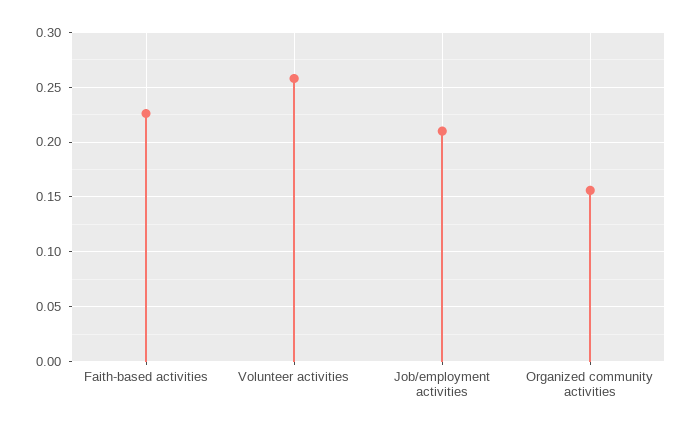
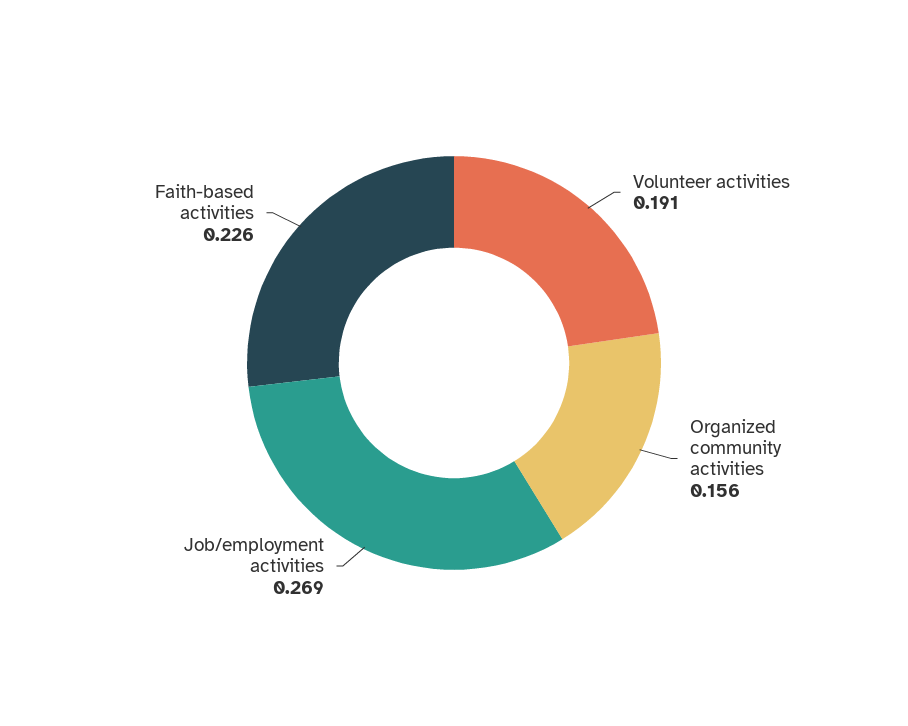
Volunteer activities: 0.26 -> 0.191
Job/employment activities: 0.21 -> 0.269

